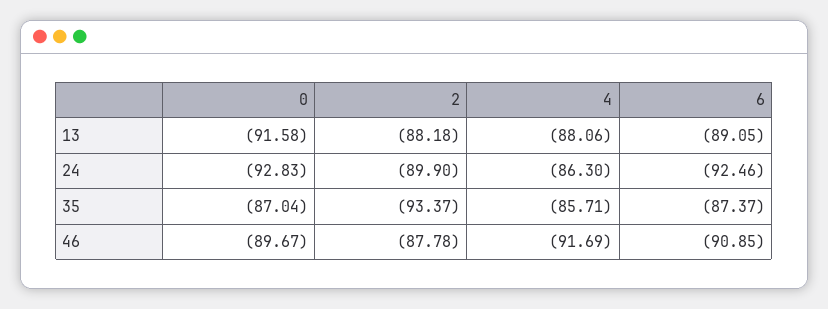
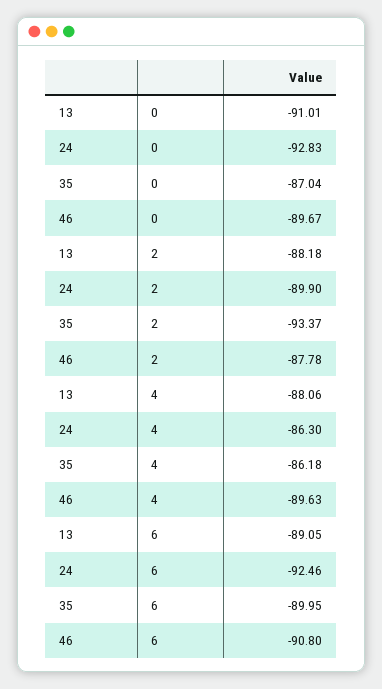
0, 13: -91.58 -> -91.01
4, 35: -85.71 -> -86.18
6, 35: -87.37 -> -89.95
4, 46: -91.69 -> -89.63
6, 46: -90.85 -> -90.8

